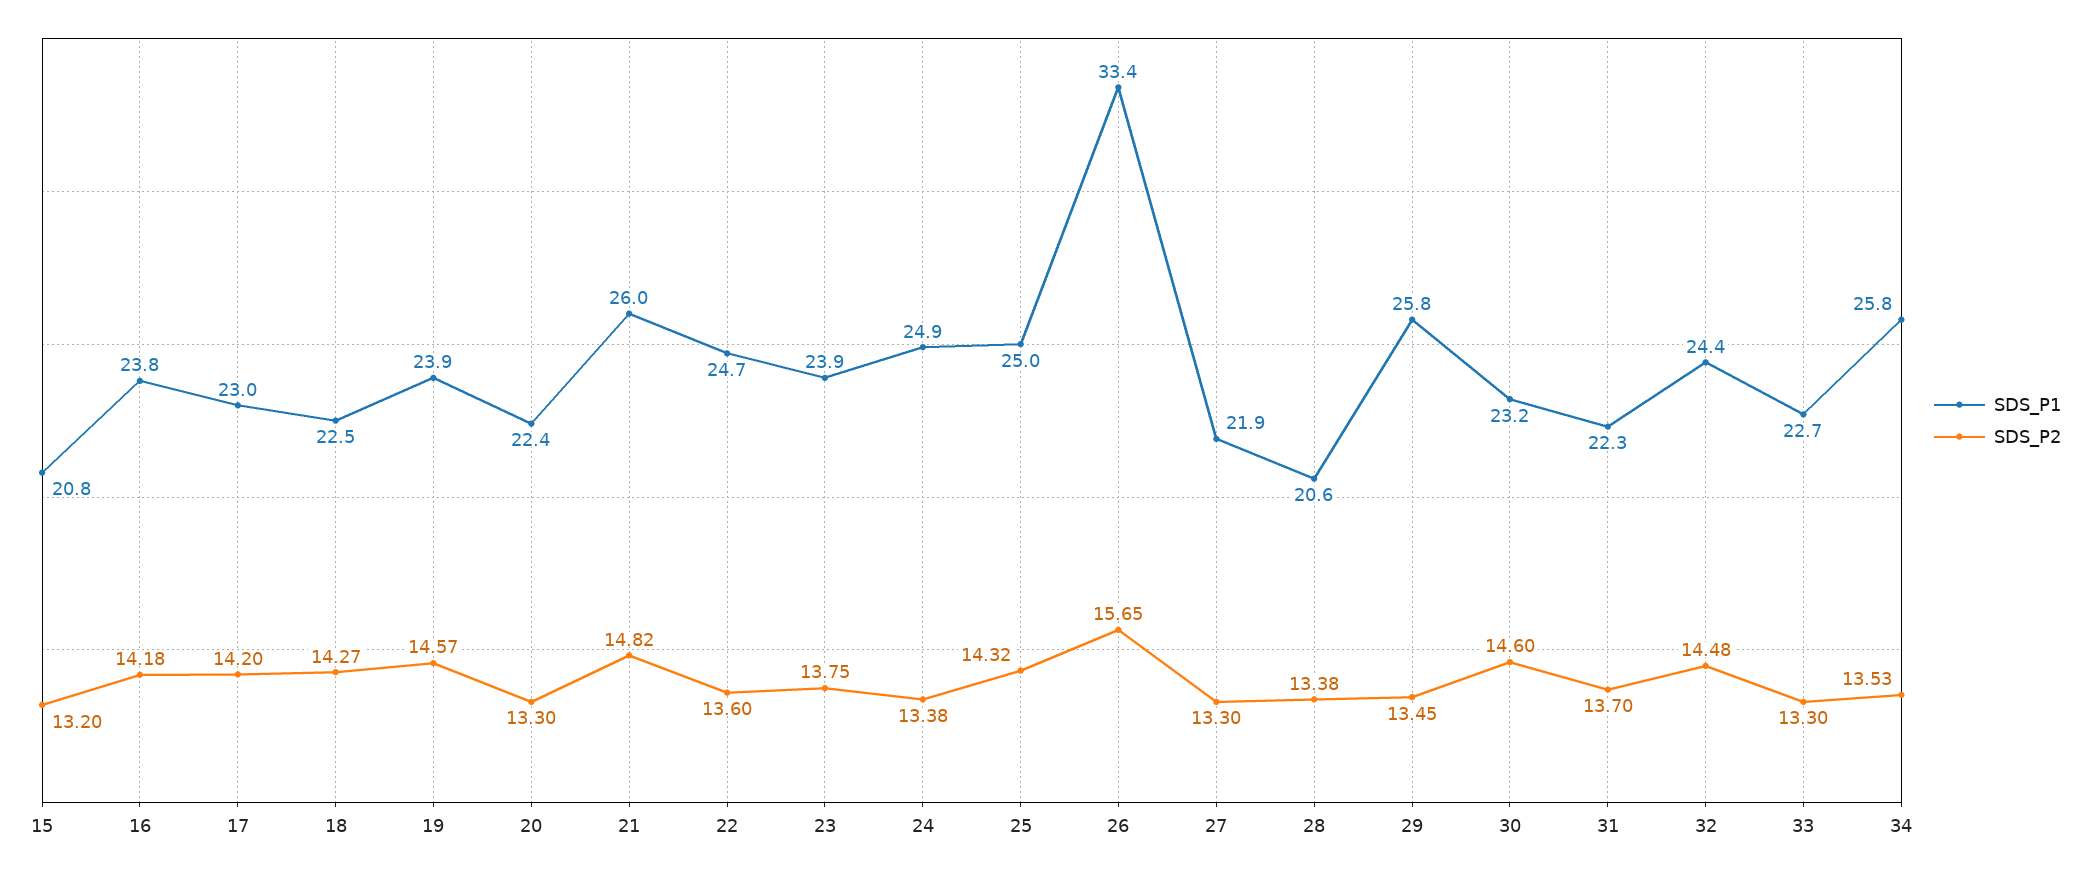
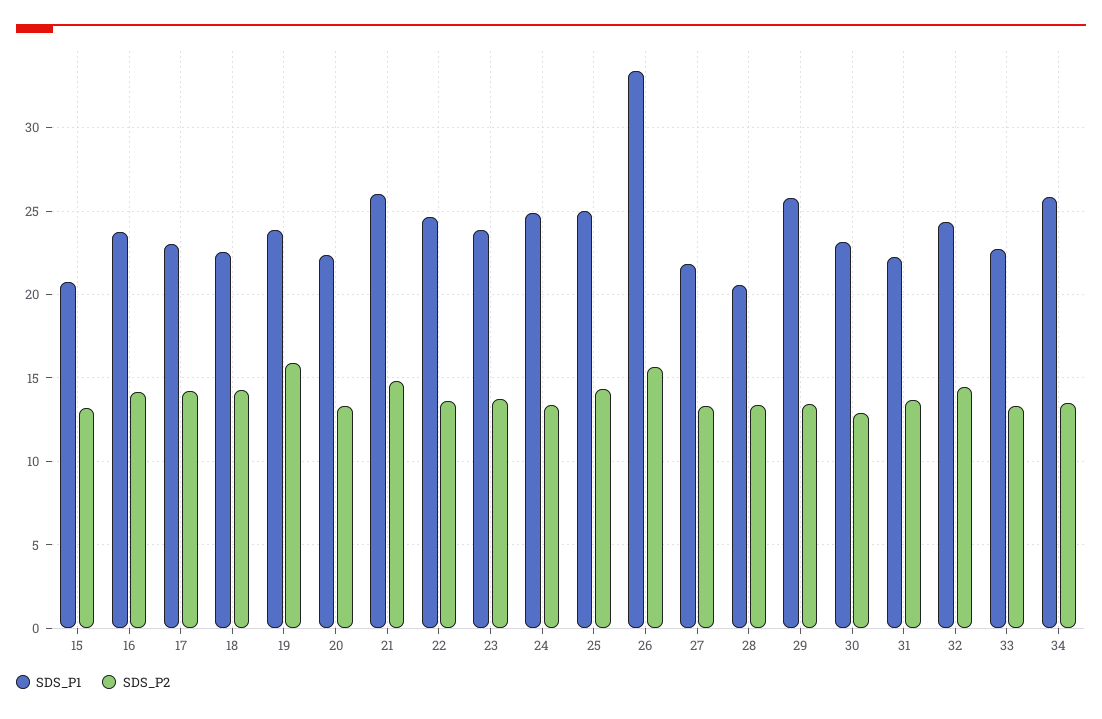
SDS_P2, 19: 14.57 -> 16
SDS_P2, 30: 14.6 -> 13

